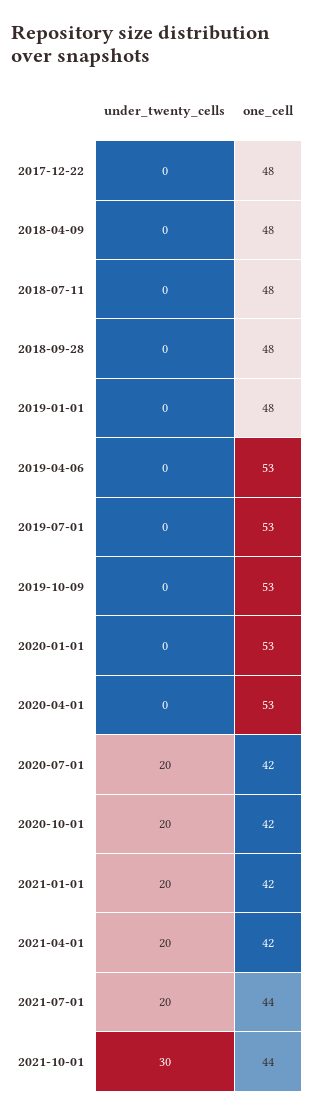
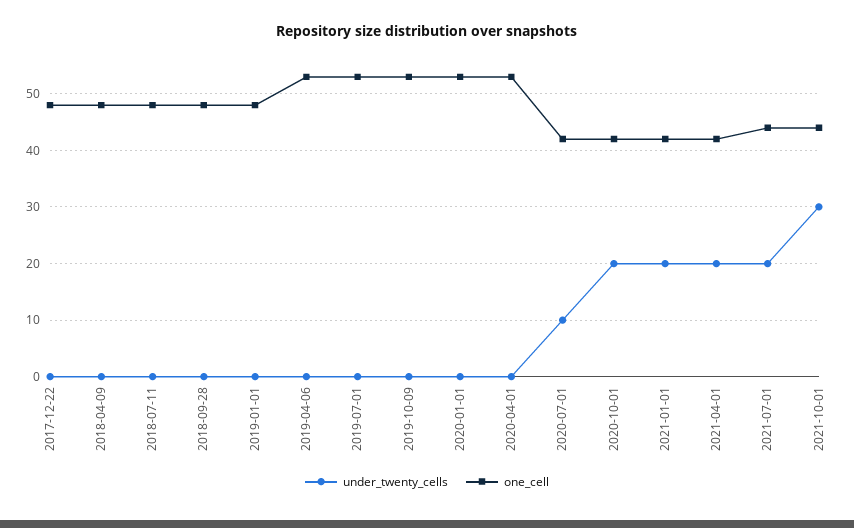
under_twenty_cells, 2020-07-01: 20 -> 10

